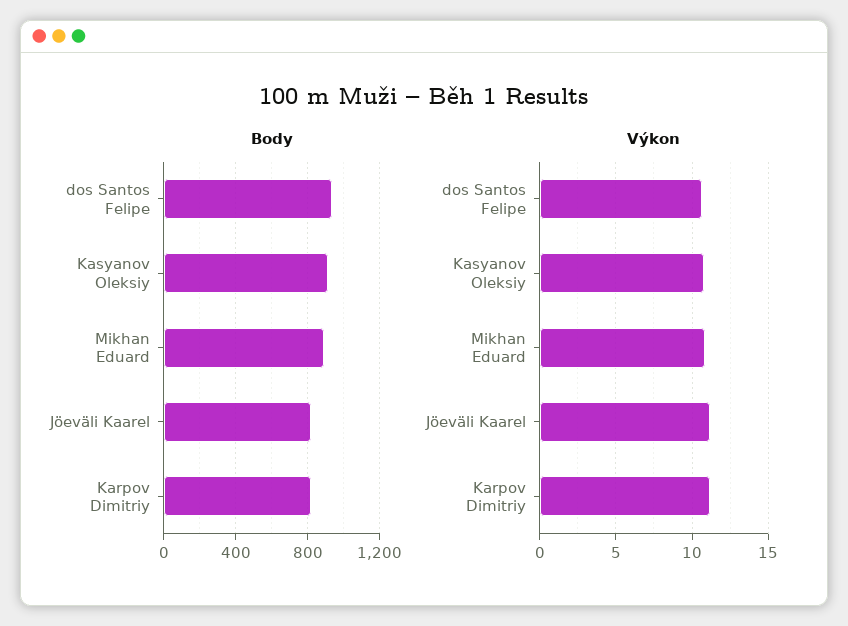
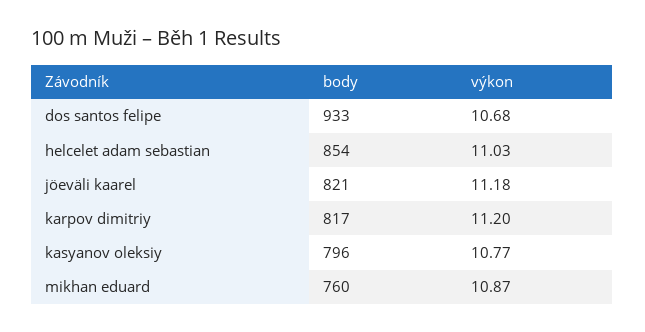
Body, Kasyanov Oleksiy: 900 -> 796
Body, Mikhan Eduard: 900 -> 760
Body, helcelet adam sebastian: none -> 854
Výkon, helcelet adam sebastian: none -> 11.03

